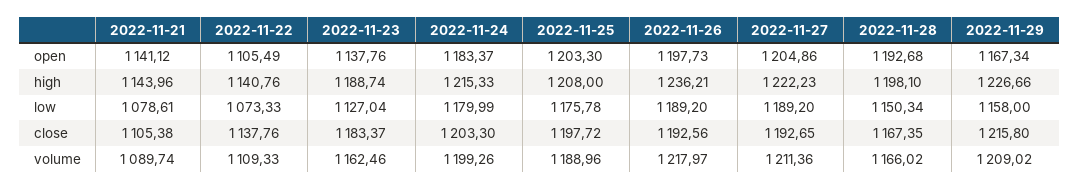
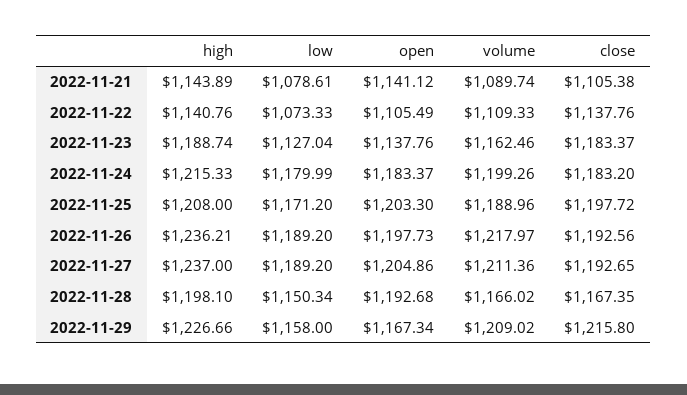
2022-11-21, high: 1143.96 -> 1143.89
2022-11-27, high: 1222.23 -> 1237
2022-11-25, low: 1175.78 -> 1171.2
2022-11-24, close: 1203.3 -> 1183.2

